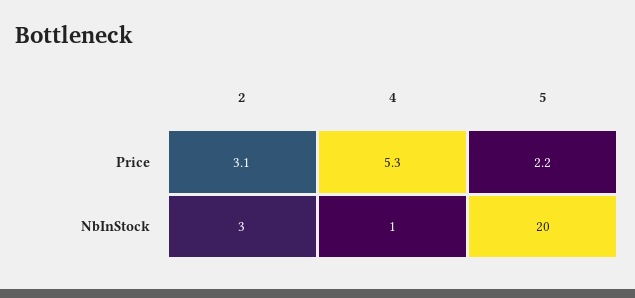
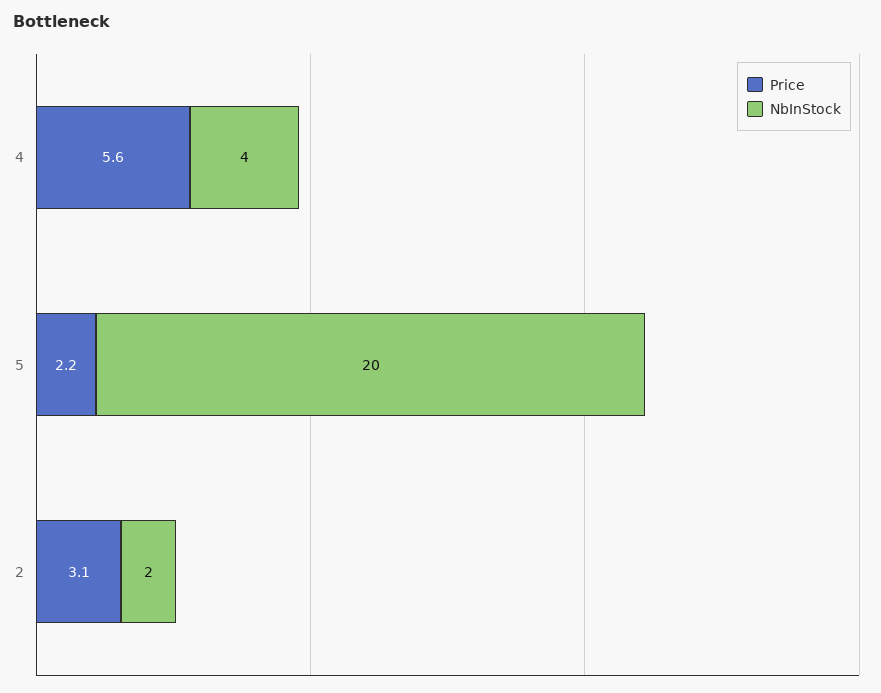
Price, 4: 5.3 -> 5.6
NbInStock, 2: 3 -> 2
NbInStock, 4: 1 -> 4

